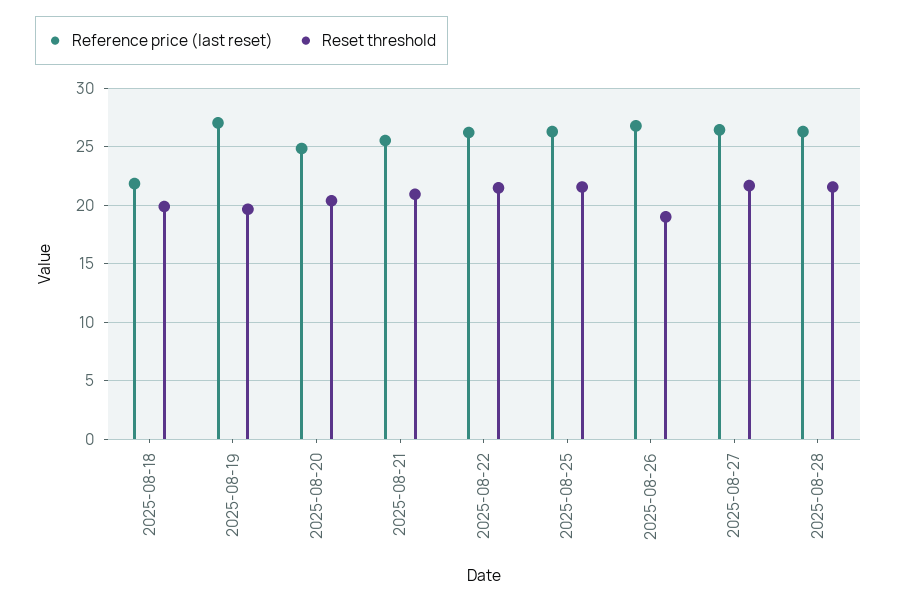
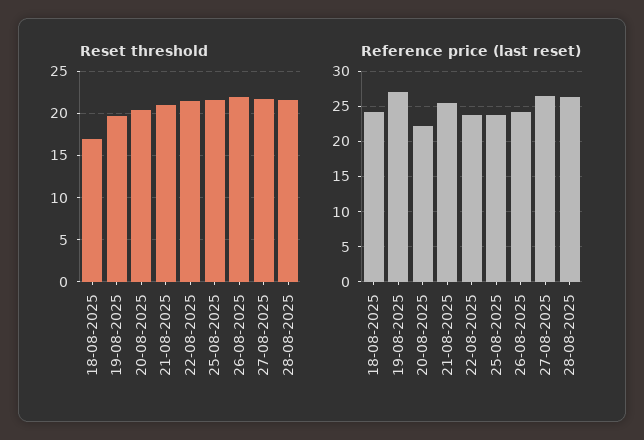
Reference price (last reset), 2025-08-18: 22 -> 24
Reset threshold, 2025-08-18: 20 -> 17
Reference price (last reset), 2025-08-20: 25 -> 22
Reference price (last reset), 2025-08-22: 26 -> 24
Reference price (last reset), 2025-08-25: 26 -> 24
Reference price (last reset), 2025-08-26: 27 -> 24
Reset threshold, 2025-08-26: 19 -> 22

